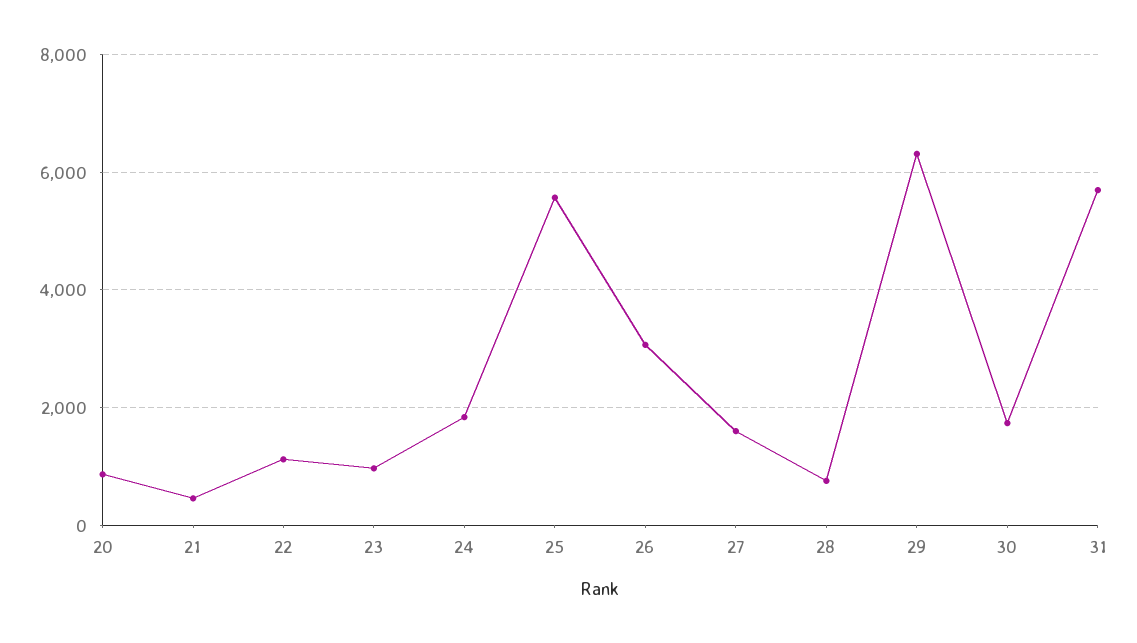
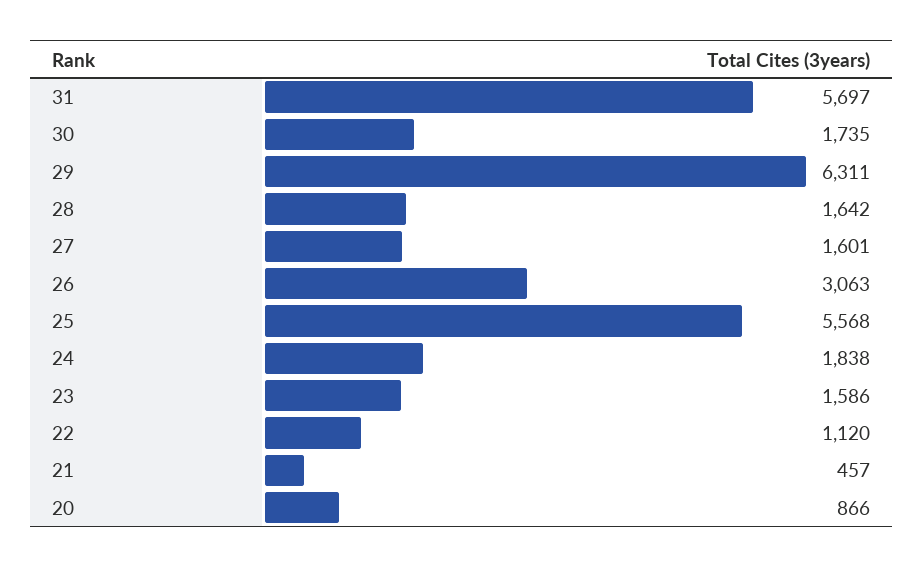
23: 1000 -> 1586
28: 800 -> 1642

